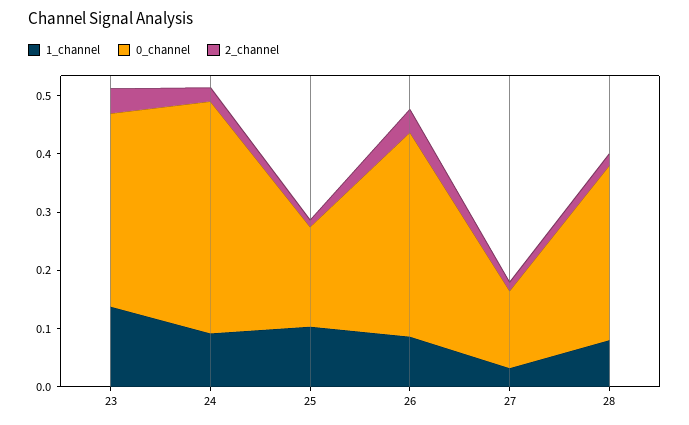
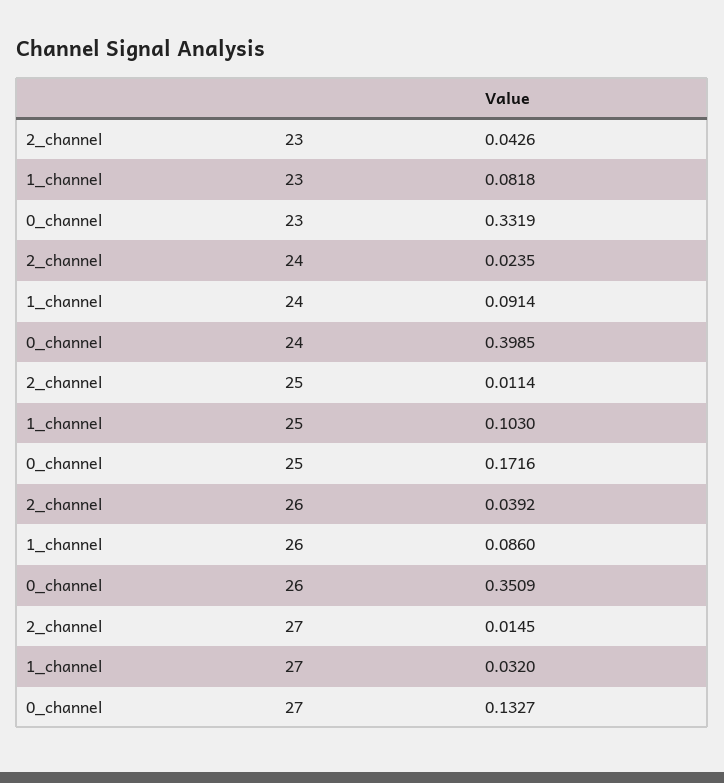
1_channel, 23: 0.14 -> 0.0818
1_channel, 28: 0.08 -> none
0_channel, 28: 0.3 -> none
2_channel, 28: 0.02 -> none

